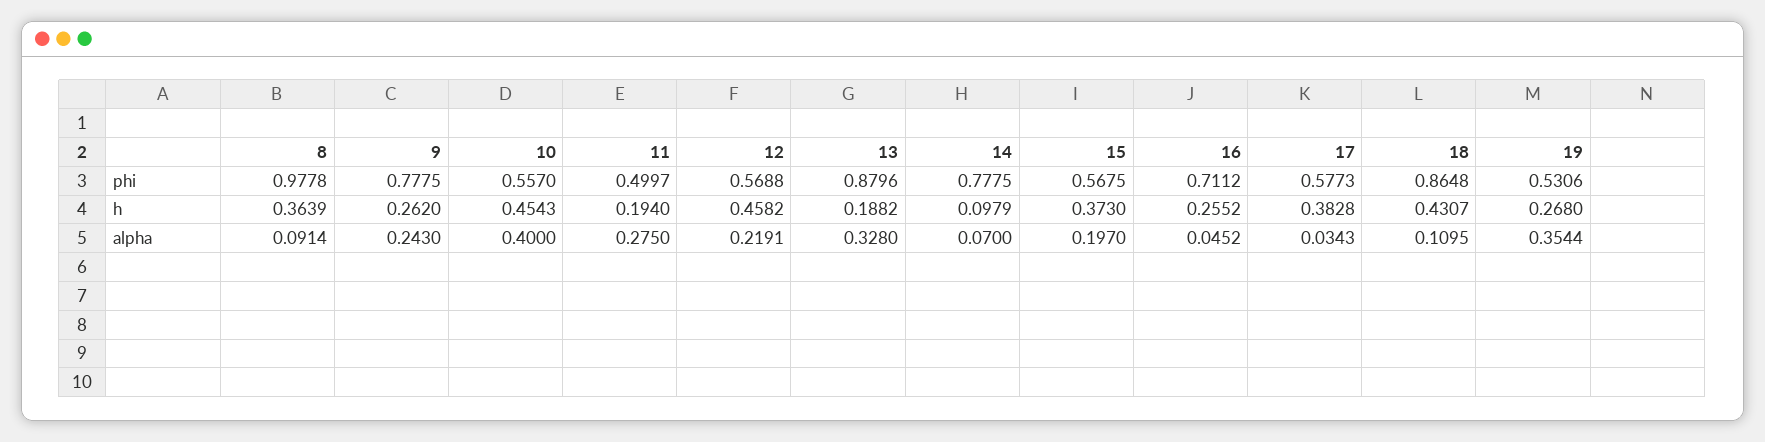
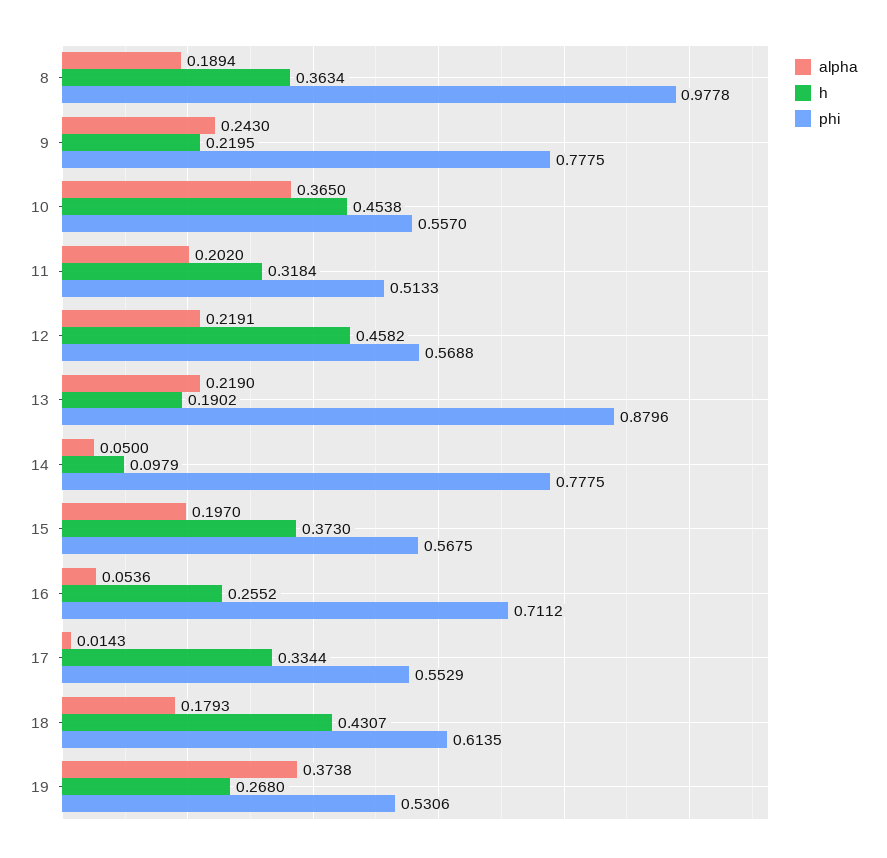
phi, 11: 0.4997 -> 0.5133
phi, 17: 0.5773 -> 0.5529
phi, 18: 0.8648 -> 0.6135
h, 8: 0.3639 -> 0.3634
h, 9: 0.262 -> 0.2195
h, 10: 0.4543 -> 0.4538
h, 11: 0.194 -> 0.3184
h, 13: 0.1882 -> 0.1902
h, 17: 0.3828 -> 0.3344
alpha, 8: 0.0914 -> 0.1894
alpha, 10: 0.4 -> 0.365
alpha, 11: 0.275 -> 0.202
alpha, 13: 0.328 -> 0.219
alpha, 14: 0.07 -> 0.05
alpha, 16: 0.0452 -> 0.0536
alpha, 17: 0.0343 -> 0.0143
alpha, 18: 0.1095 -> 0.1793
alpha, 19: 0.3544 -> 0.3738

